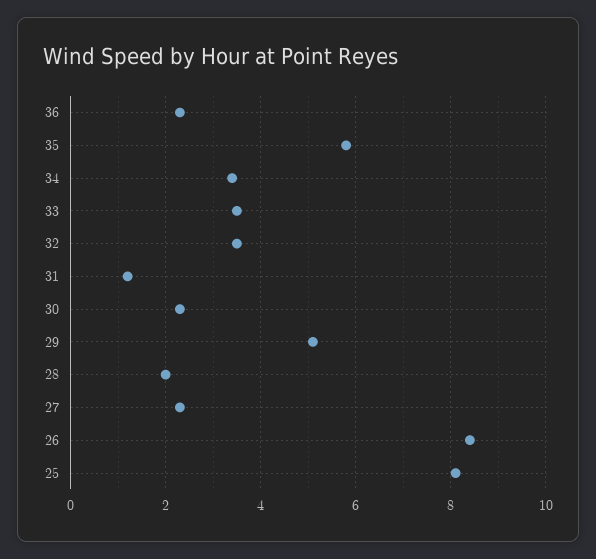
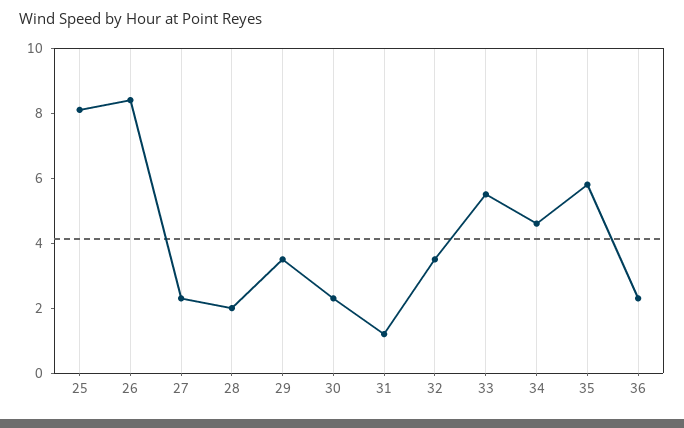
34: 3.5 -> 4.5
33: 3.5 -> 5.5
29: 5 -> 3.5

